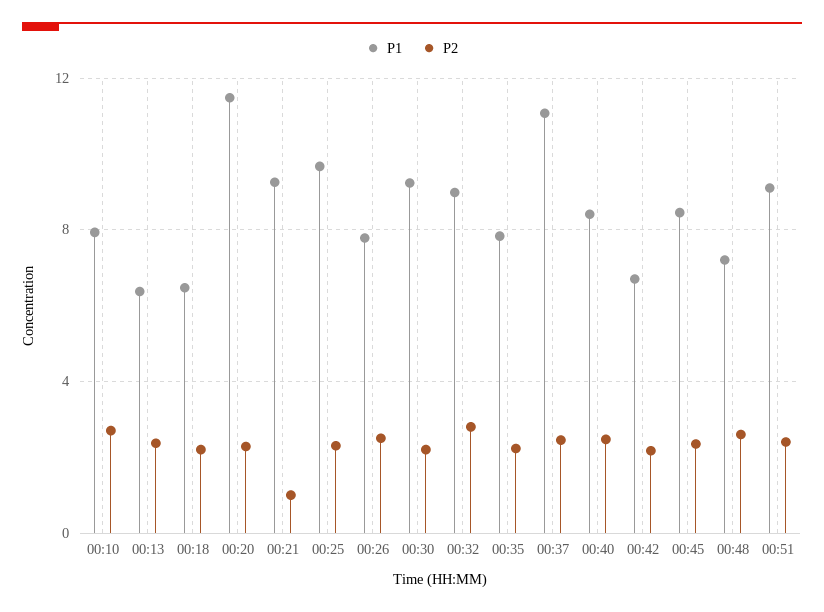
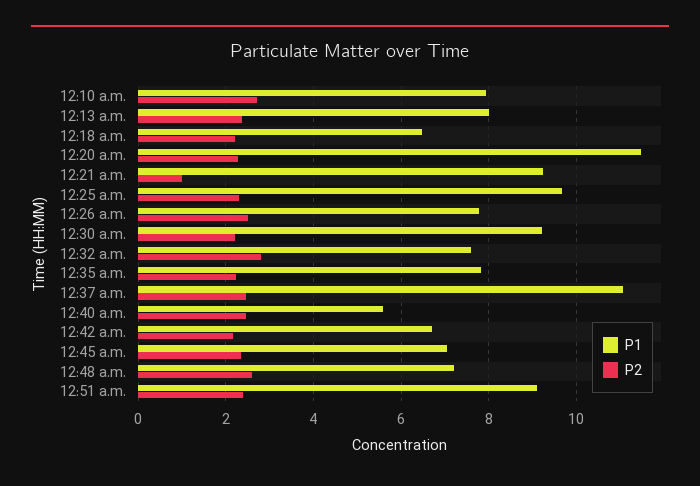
P1, 00:13: 6.5 -> 8
P1, 00:32: 9 -> 7.6
P1, 00:40: 8.5 -> 5.6
P1, 00:45: 8.5 -> 7

